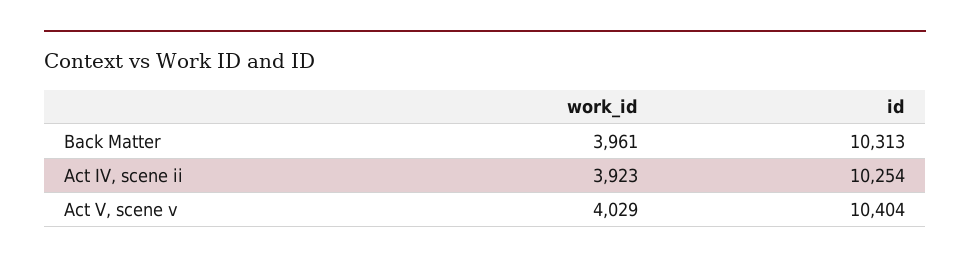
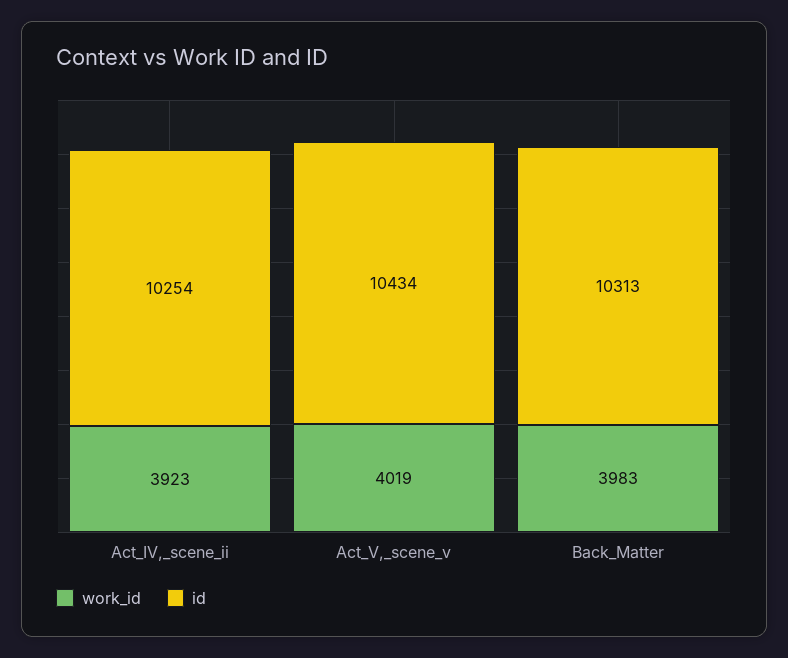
work_id, Back Matter: 3961 -> 3983
work_id, Act V, scene v: 4029 -> 4019
id, Act V, scene v: 10404 -> 10434

